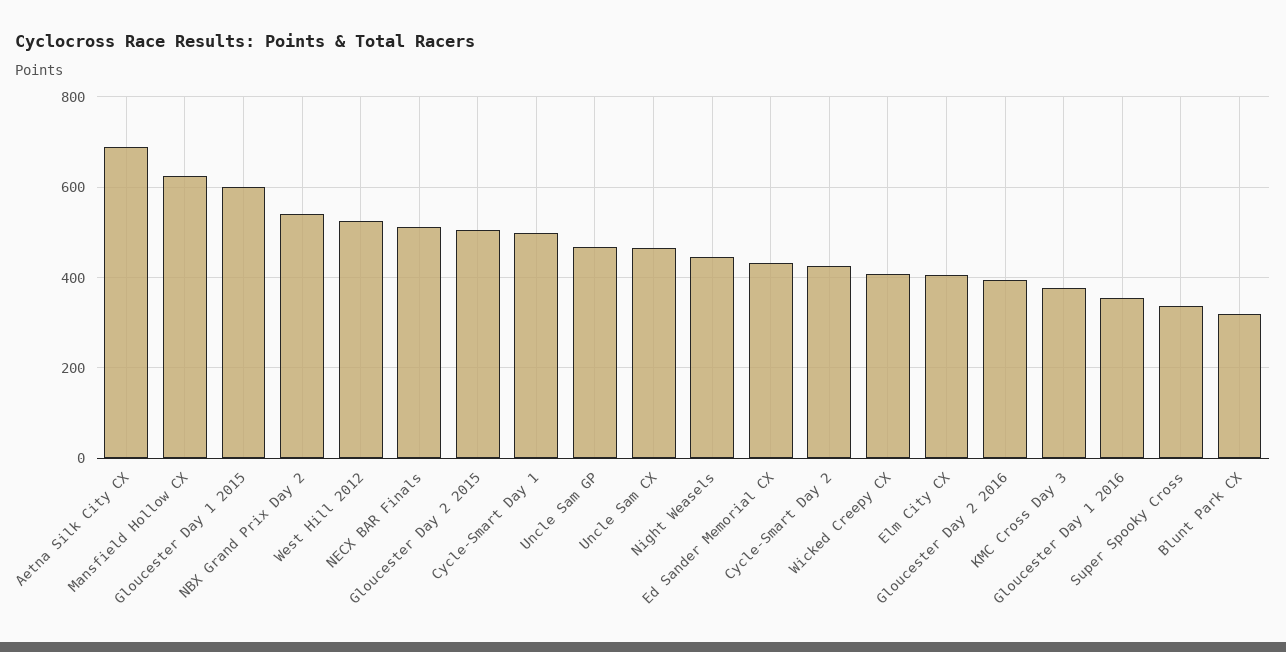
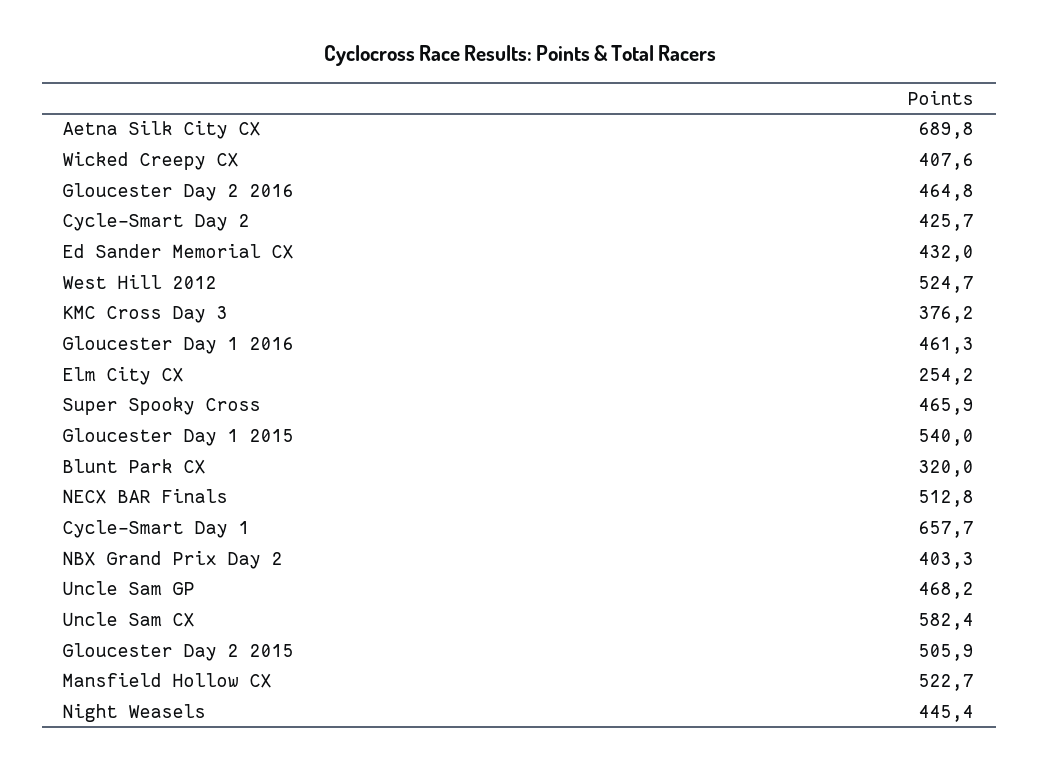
Mansfield Hollow CX: 620 -> 522.7
Gloucester Day 1 2015: 600 -> 540
NBX Grand Prix Day 2: 540 -> 403.3
Cycle-Smart Day 1: 500 -> 657.7
Uncle Sam CX: 460 -> 582.4
Elm City CX: 400 -> 254.2
Gloucester Day 2 2016: 400 -> 464.8
Gloucester Day 1 2016: 360 -> 461.3
Super Spooky Cross: 340 -> 465.9

